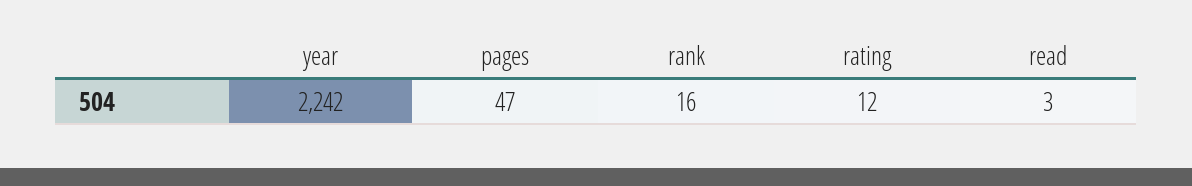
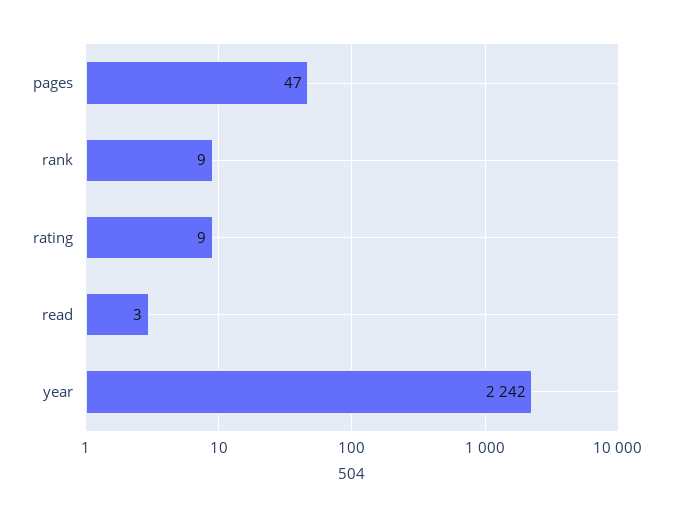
rank: 16 -> 9
rating: 12 -> 9

